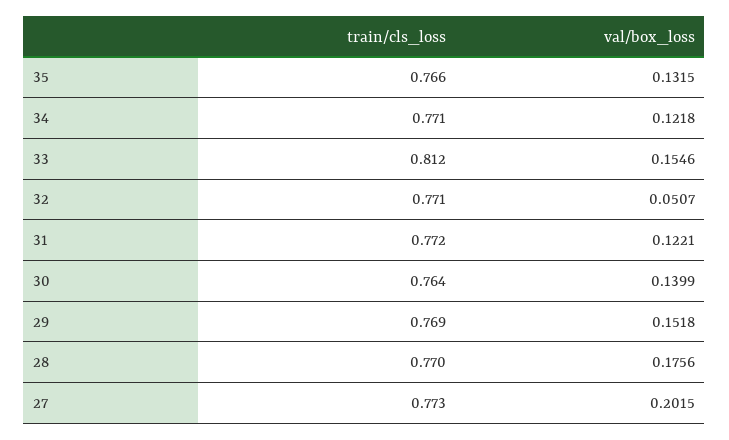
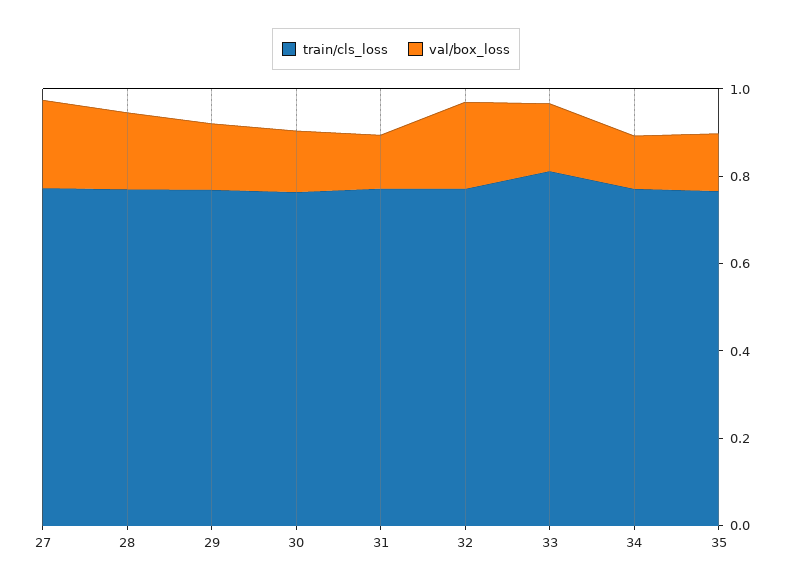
val/box_loss, 32: 0.0507 -> 0.2

